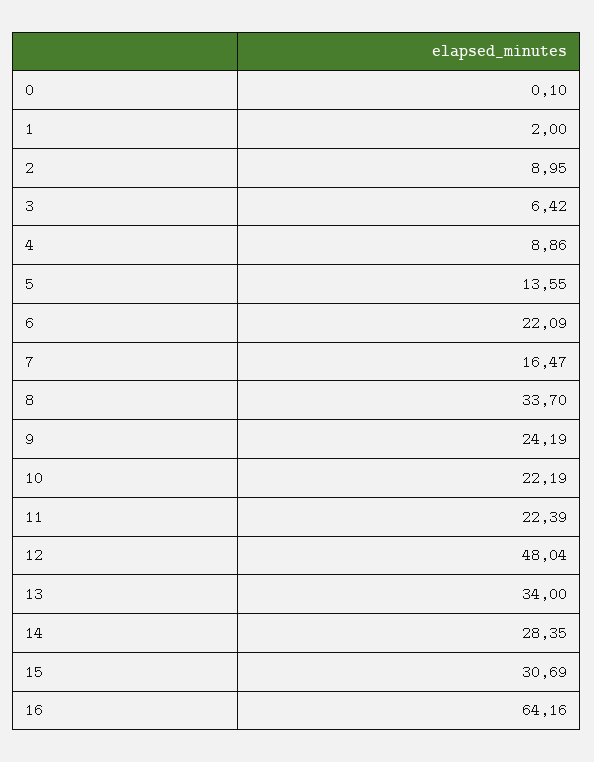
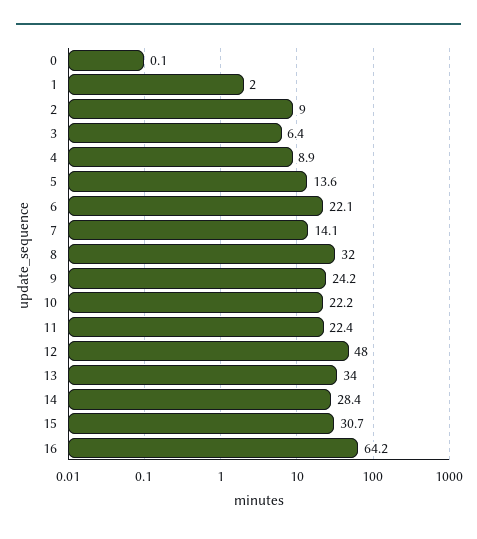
7: 16.47 -> 14.1
8: 33.7 -> 32

